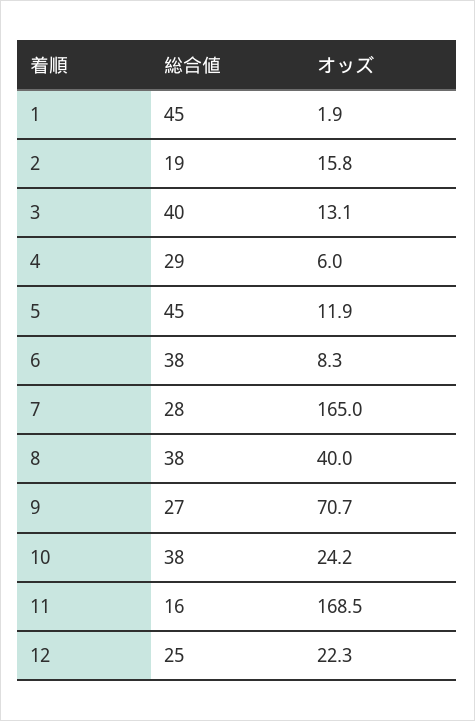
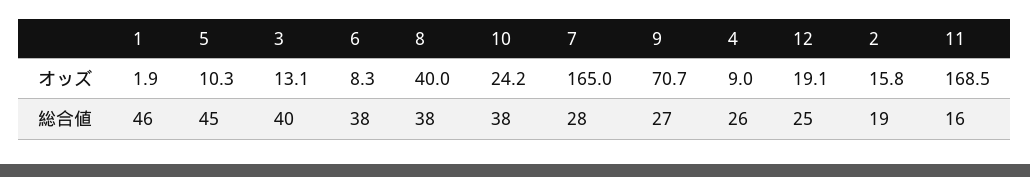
総合値, 1: 45 -> 46
総合値, 4: 29 -> 26
オッズ, 4: 6 -> 9
オッズ, 5: 11.9 -> 10.3
オッズ, 12: 22.3 -> 19.1

